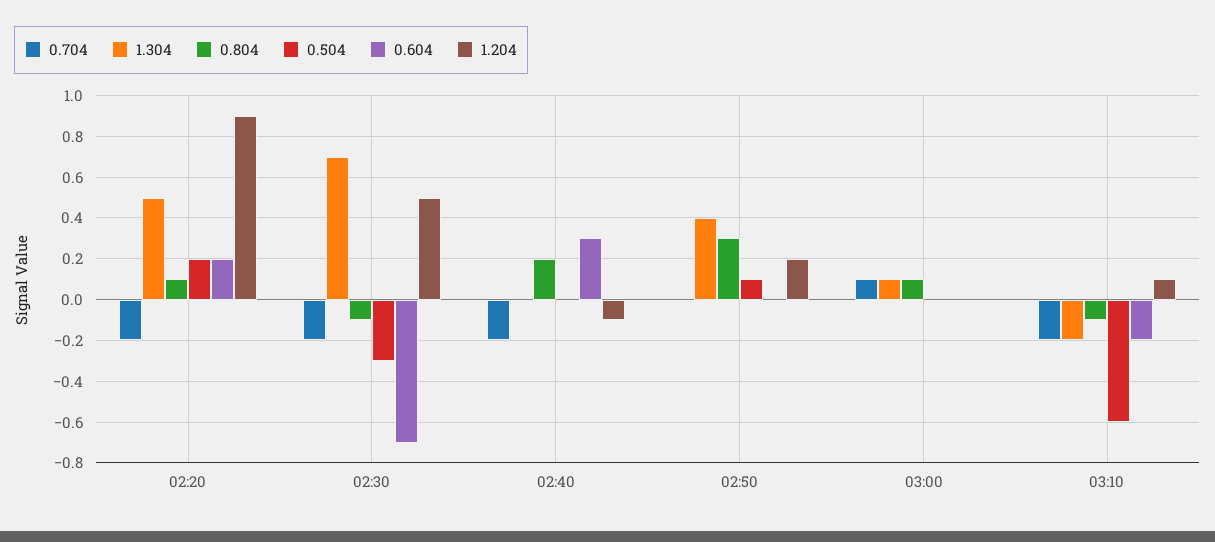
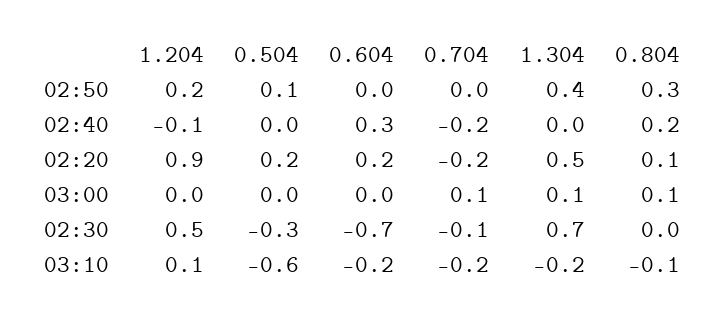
0.704, 02:30: -0.2 -> -0.1
0.804, 02:30: -0.1 -> 0

